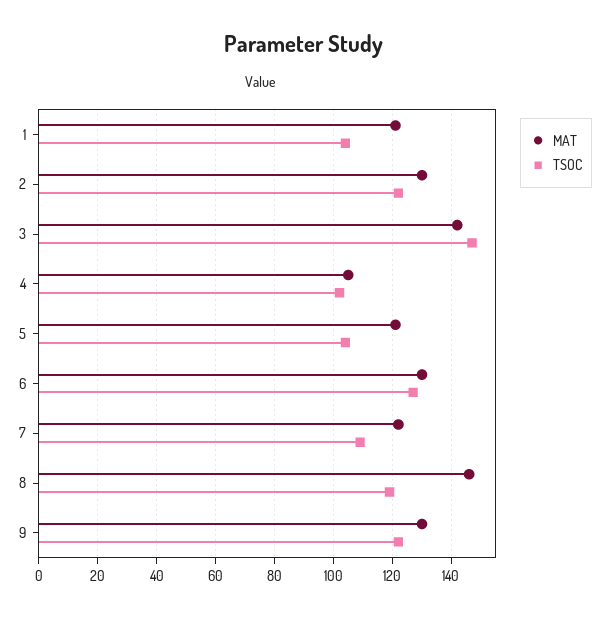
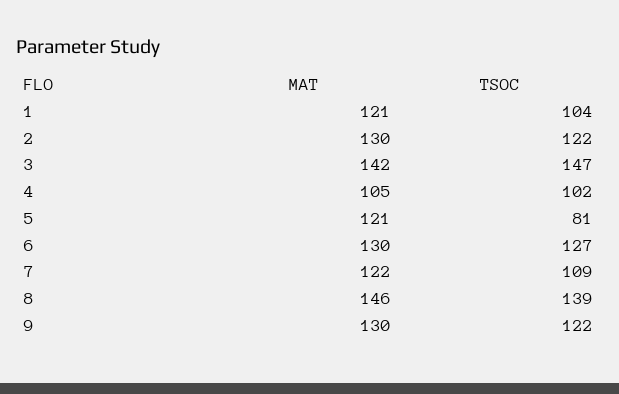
TSOC, 5: 105 -> 81
TSOC, 8: 120 -> 139

